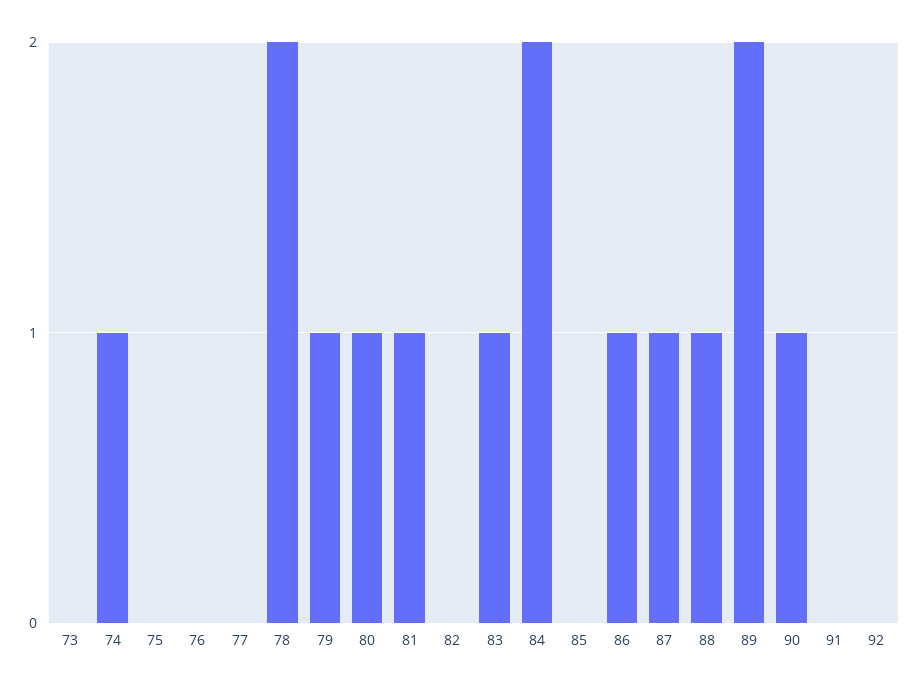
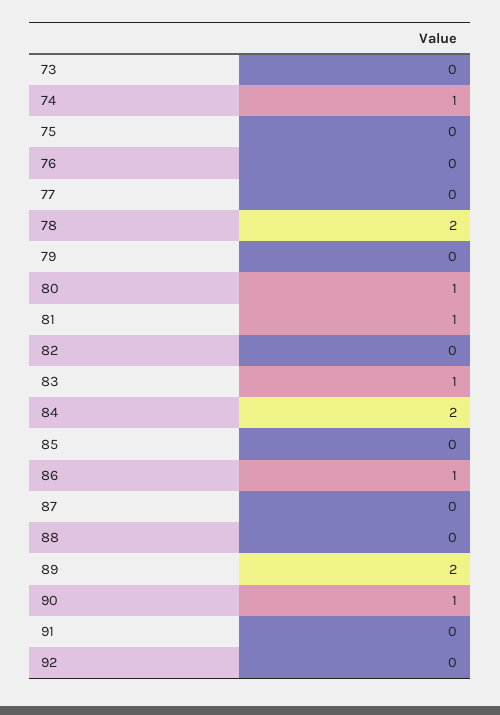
79: 1 -> 0
87: 1 -> 0
88: 1 -> 0

